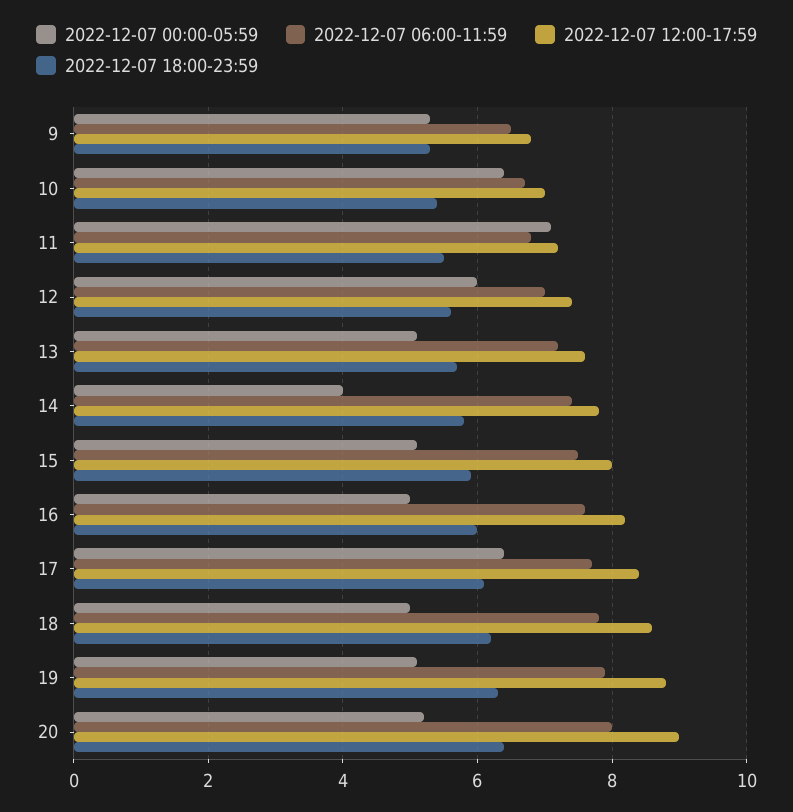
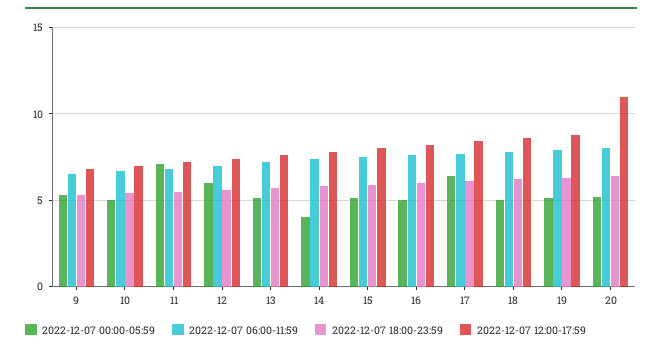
2022-12-07 00:00-05:59, 10: 6.5 -> 5
2022-12-07 12:00-17:59, 20: 9 -> 11

